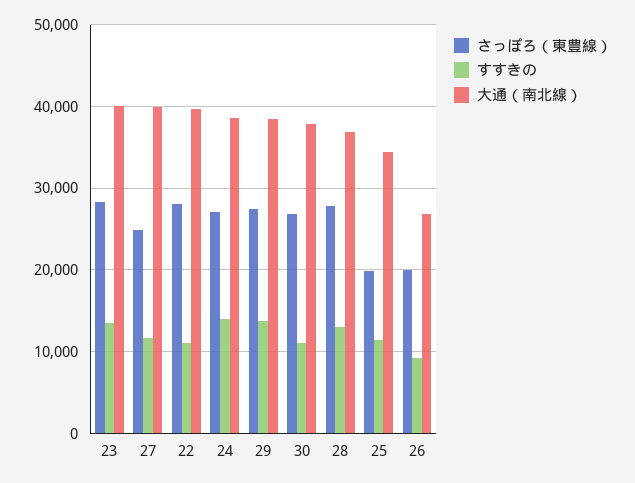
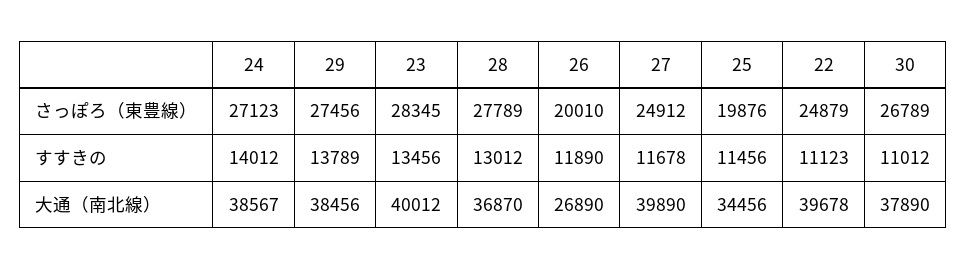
さっぽろ（東豊線）, 22: 28000 -> 24879
すすきの, 26: 9000 -> 11890

